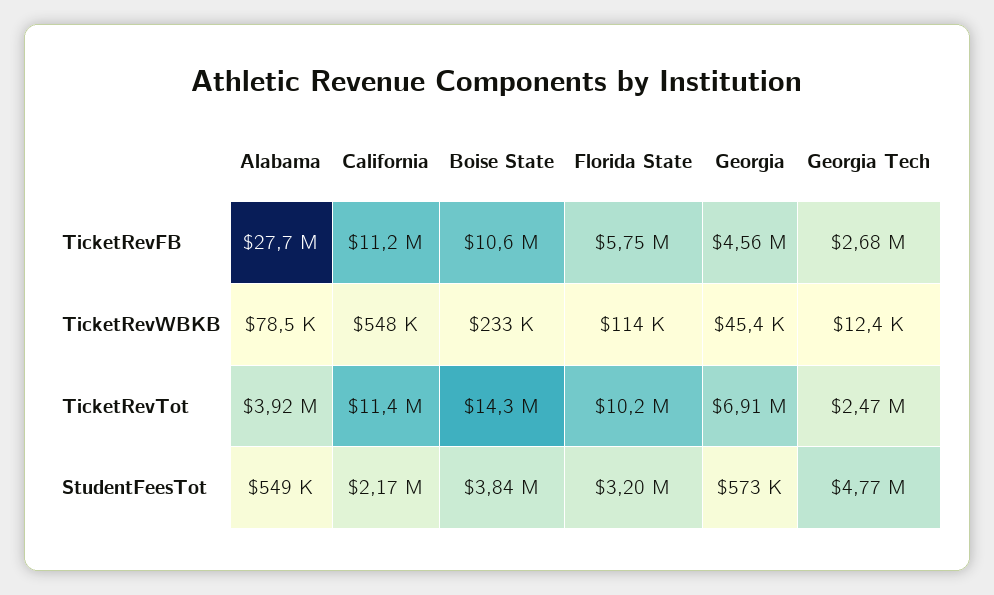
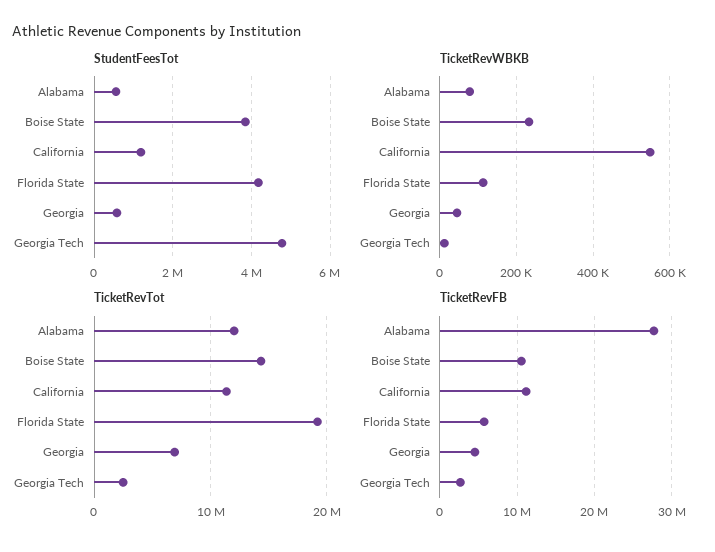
TicketRevTot, Alabama: 3920000 -> 12000000
TicketRevTot, Florida State: 10200000 -> 19000000
StudentFeesTot, California: 2170000 -> 1200000
StudentFeesTot, Florida State: 3200000 -> 4200000

